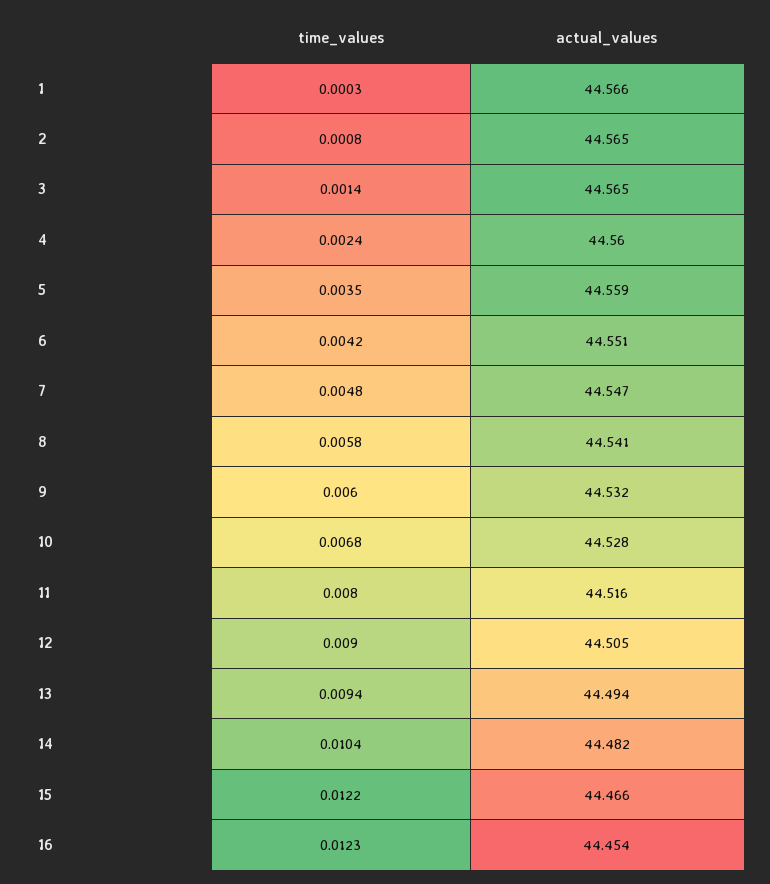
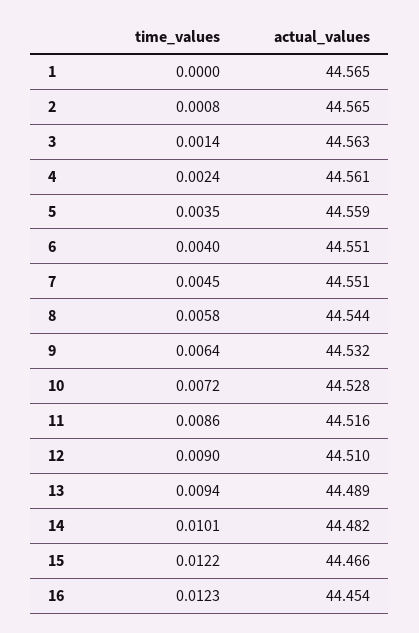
time_values, 1: 0.0003 -> 0
actual_values, 1: 44.566 -> 44.565
actual_values, 3: 44.565 -> 44.563
actual_values, 4: 44.56 -> 44.561
time_values, 6: 0.0042 -> 0.004
time_values, 7: 0.0048 -> 0.0045
actual_values, 7: 44.547 -> 44.551
actual_values, 8: 44.541 -> 44.544
time_values, 9: 0.006 -> 0.0064
time_values, 10: 0.0068 -> 0.0072
time_values, 11: 0.008 -> 0.0086
actual_values, 12: 44.505 -> 44.51
actual_values, 13: 44.494 -> 44.489
time_values, 14: 0.0104 -> 0.0101

